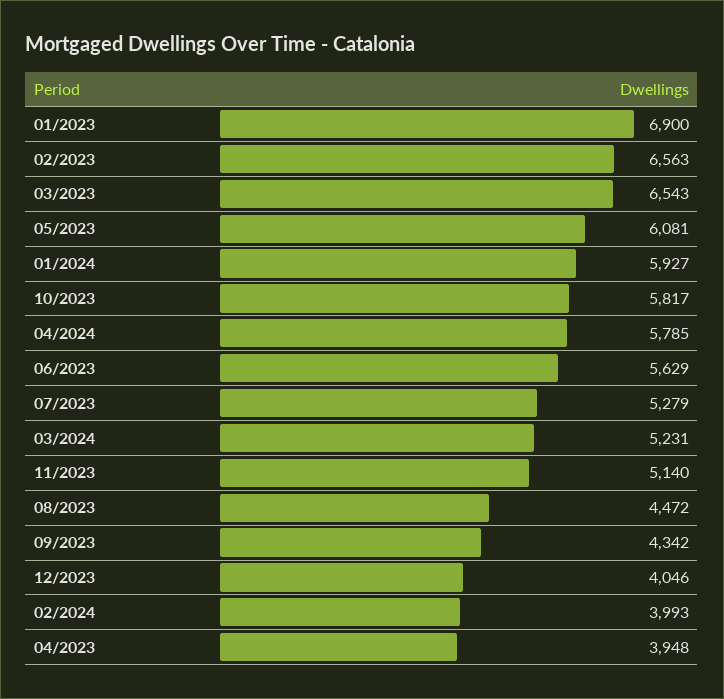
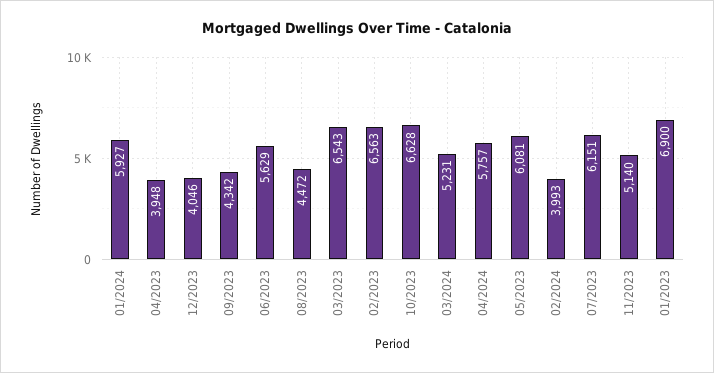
10/2023: 5817 -> 6628
04/2024: 5785 -> 5757
07/2023: 5279 -> 6151

